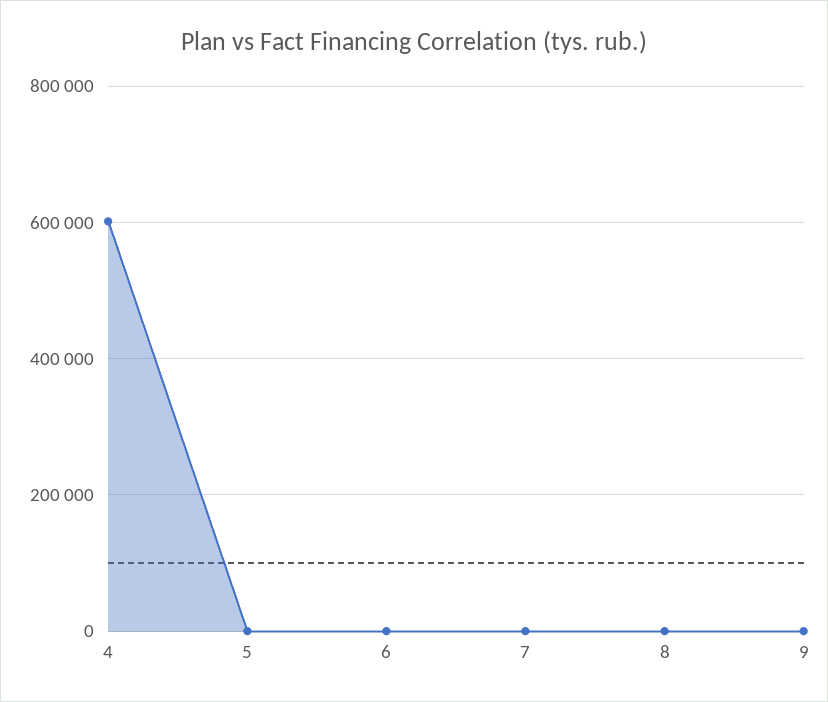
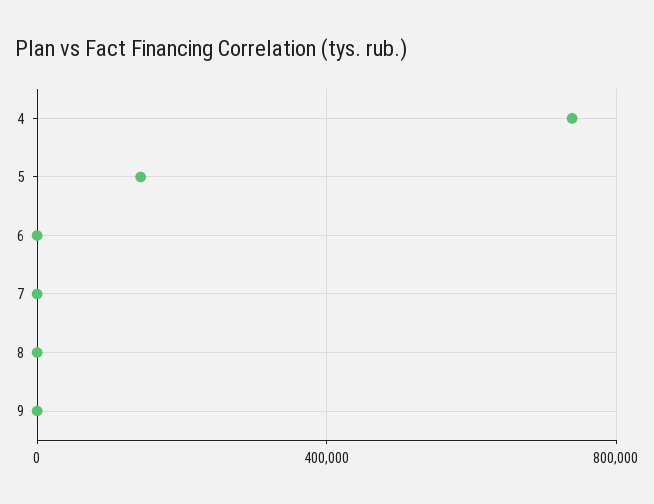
4: 600000 -> 750000
5: 0 -> 150000

